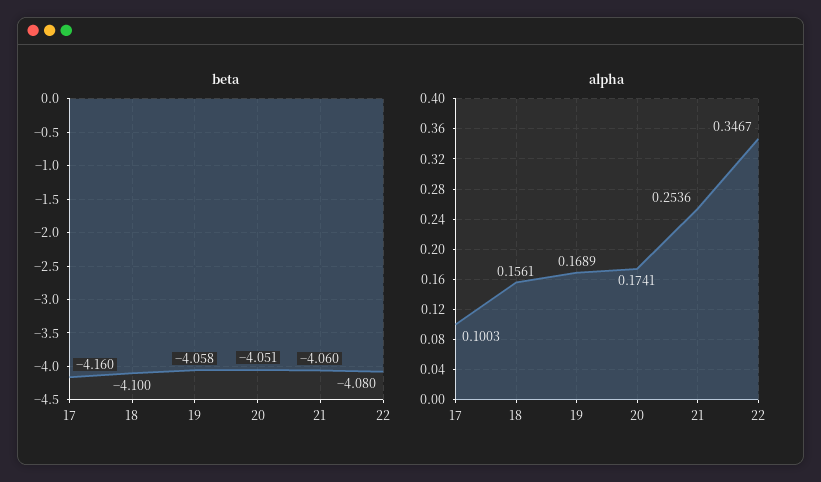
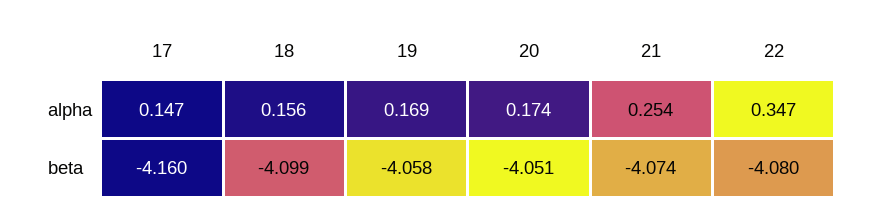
beta, 18: -4.1 -> -4.099
beta, 21: -4.06 -> -4.074
alpha, 17: 0.1003 -> 0.147

